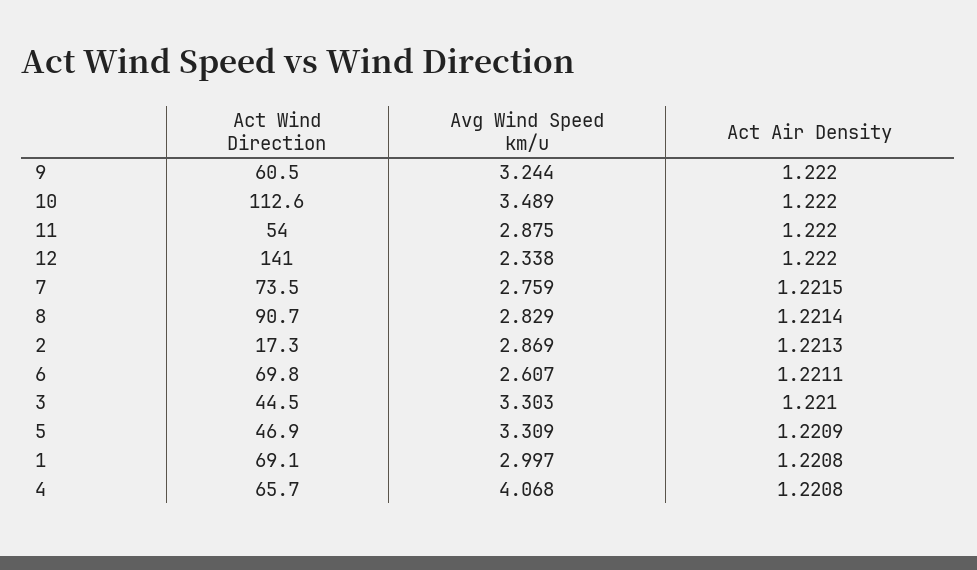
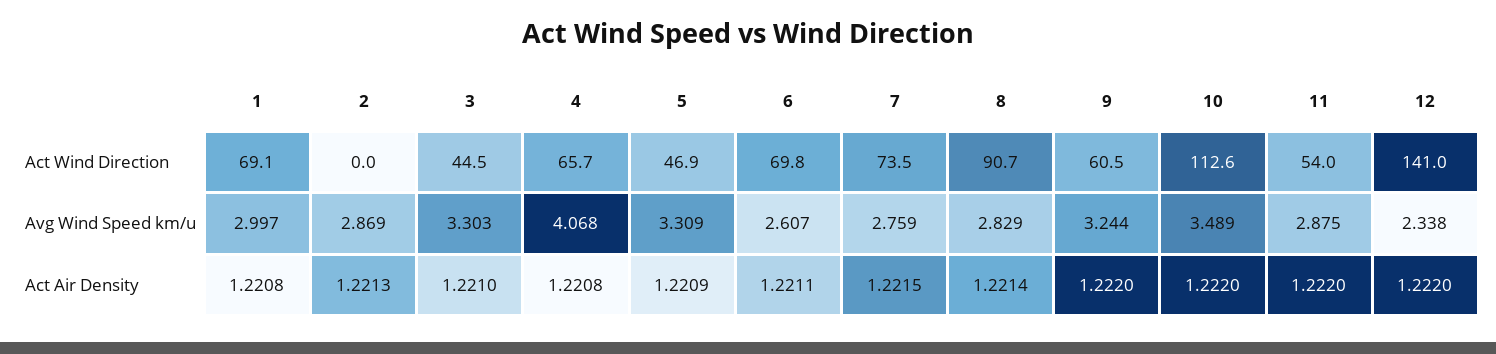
Act Wind Direction, 2: 17.3 -> 0

